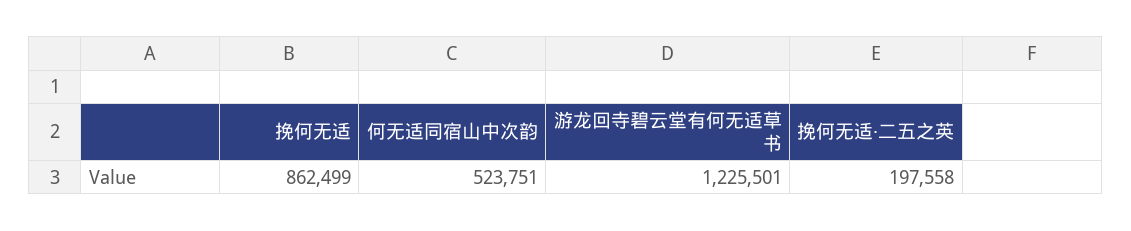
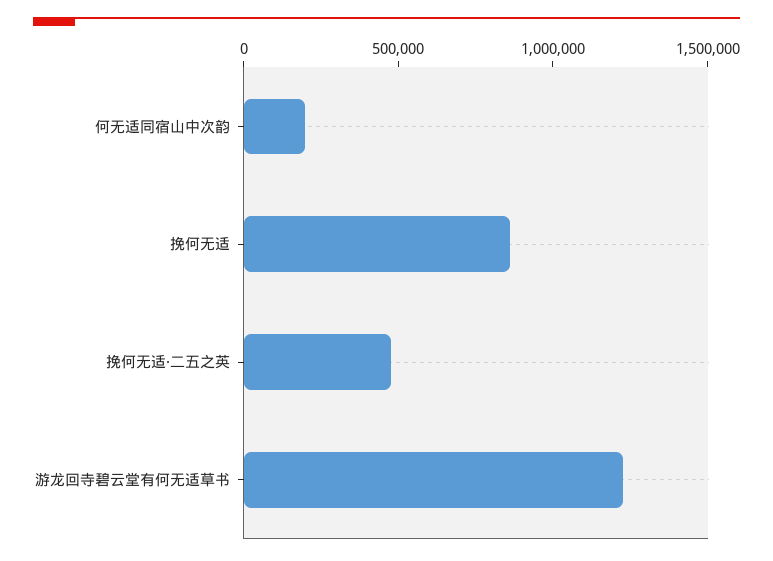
何无适同宿山中次韵: 523751 -> 200000
挽何无适·二五之英: 197558 -> 500000

